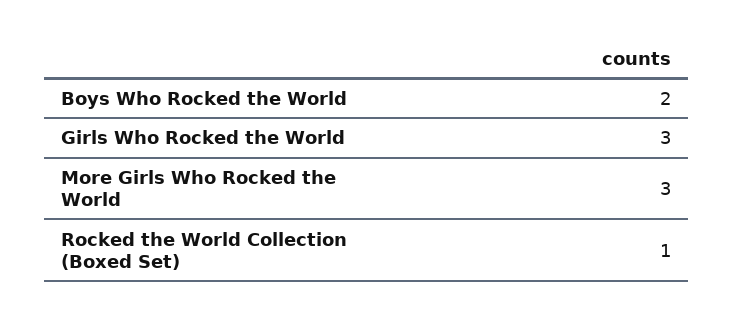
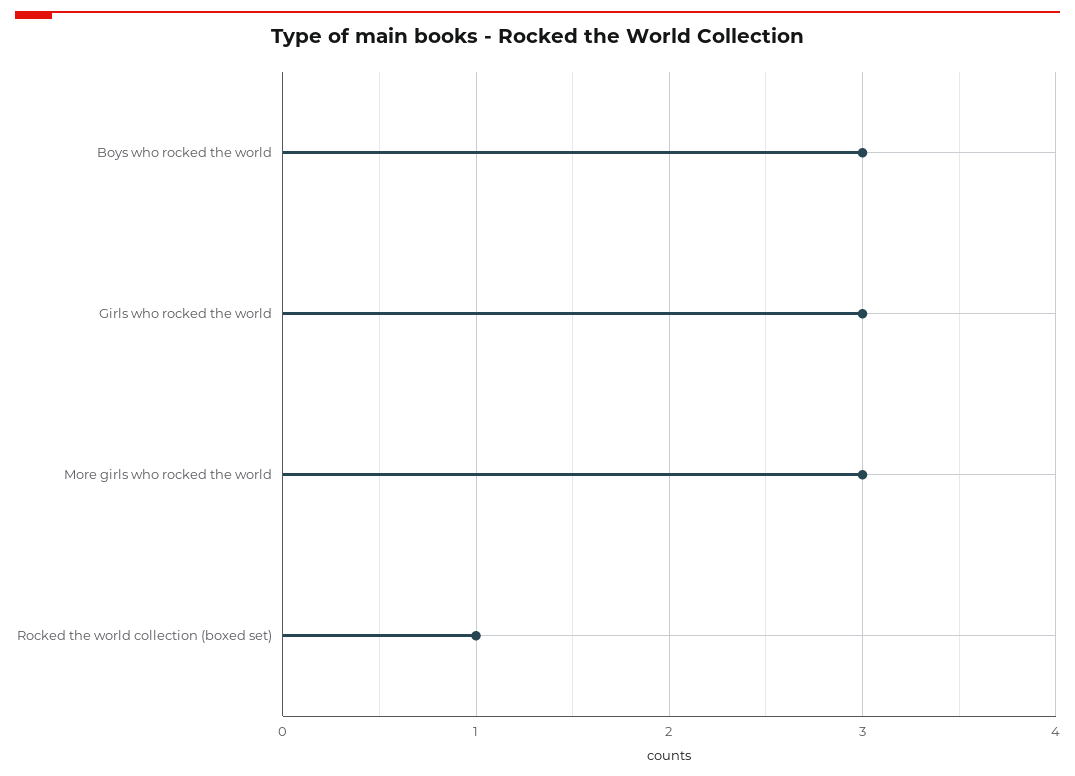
Boys Who Rocked the World: 2 -> 3

